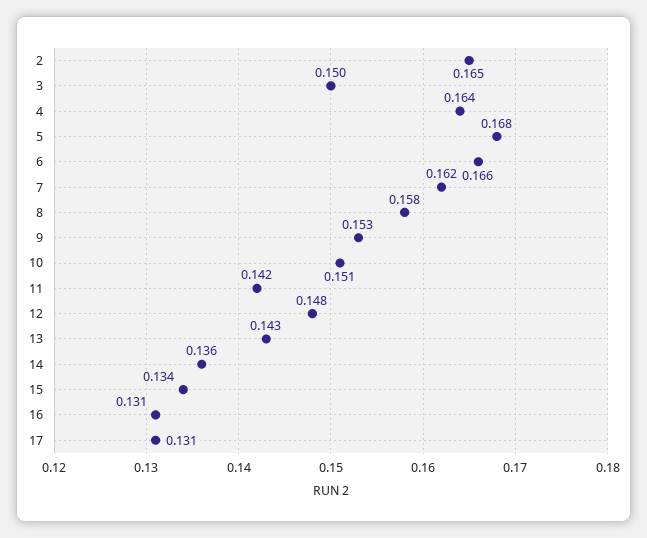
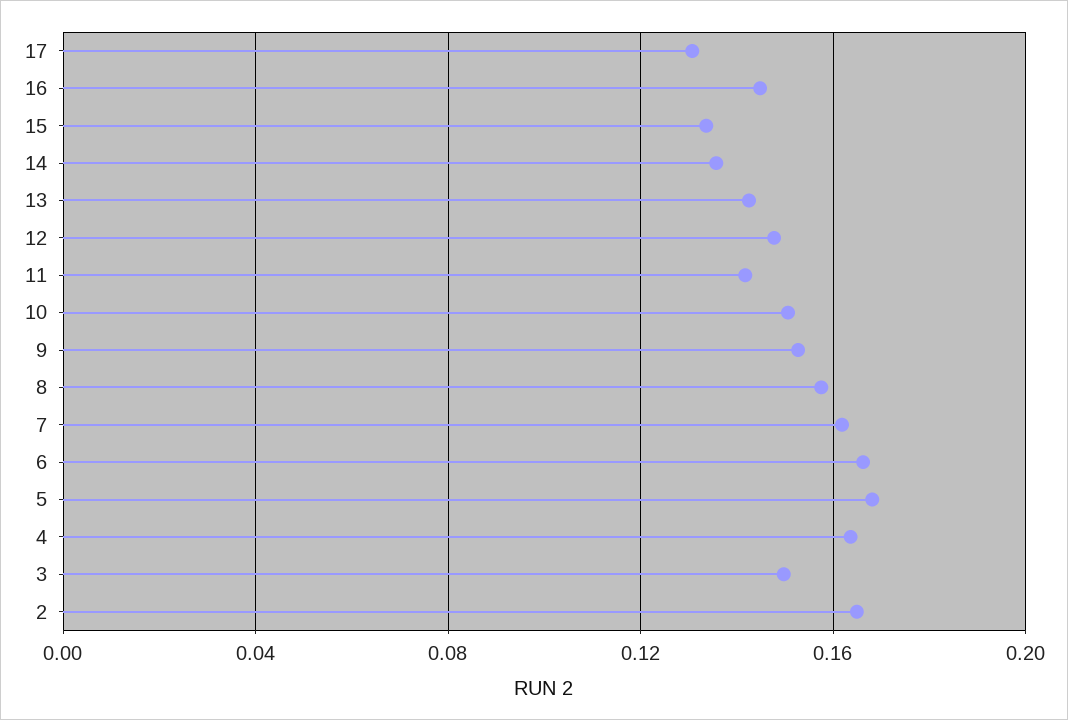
16: 0.131 -> 0.145

